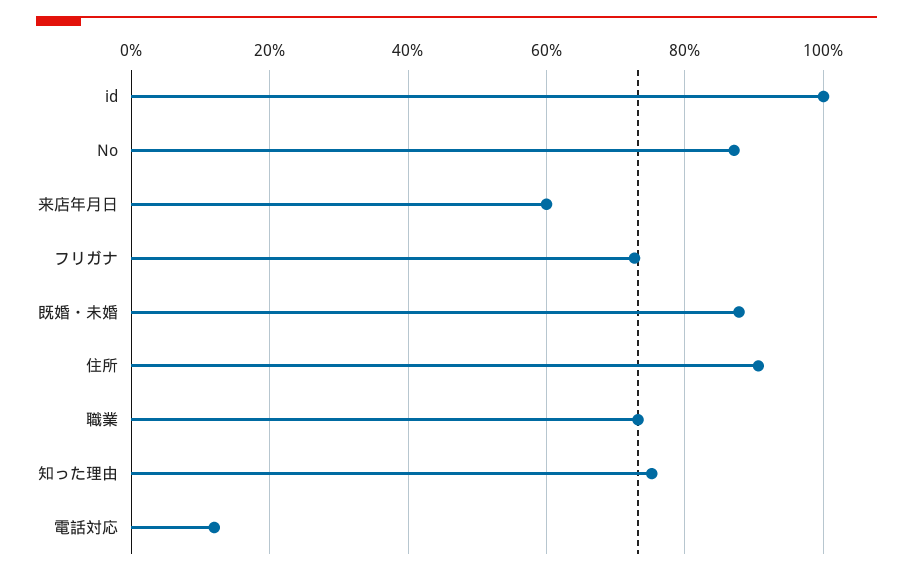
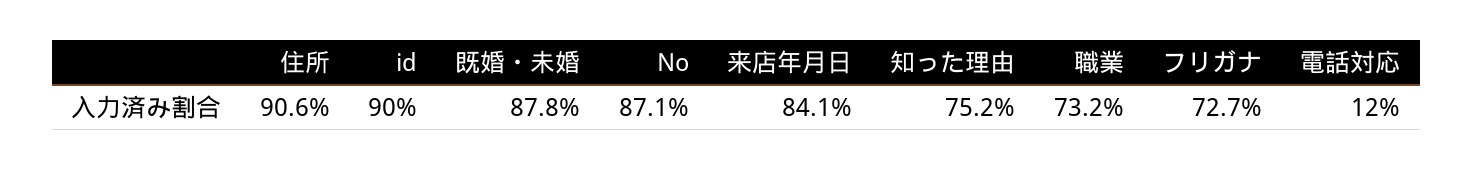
id: 100 -> 90
来店年月日: 60 -> 84.1

